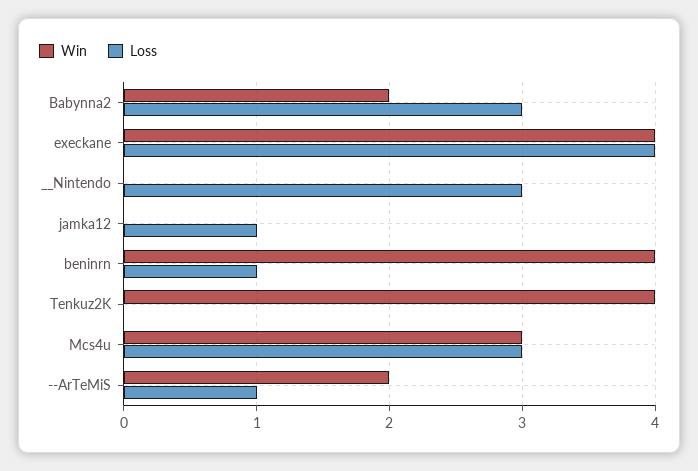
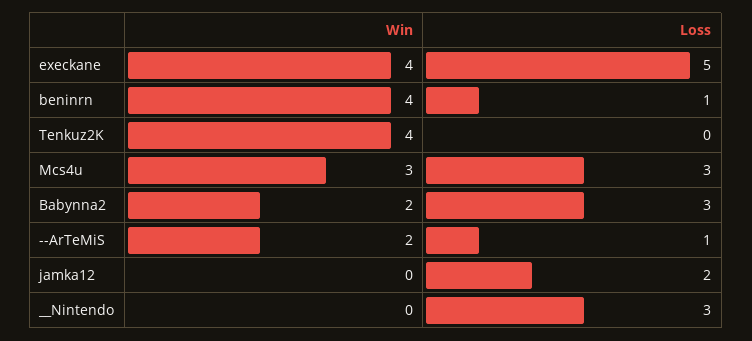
Loss, execkane: 4 -> 5
Loss, jamka12: 1 -> 2

